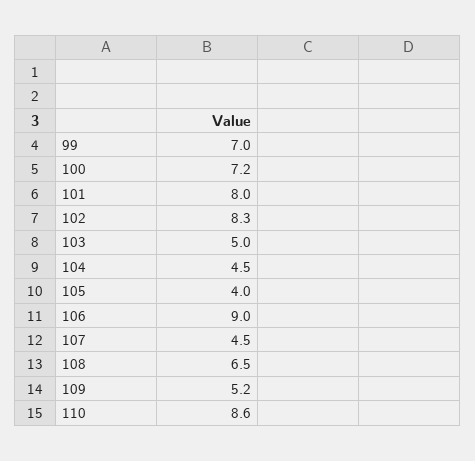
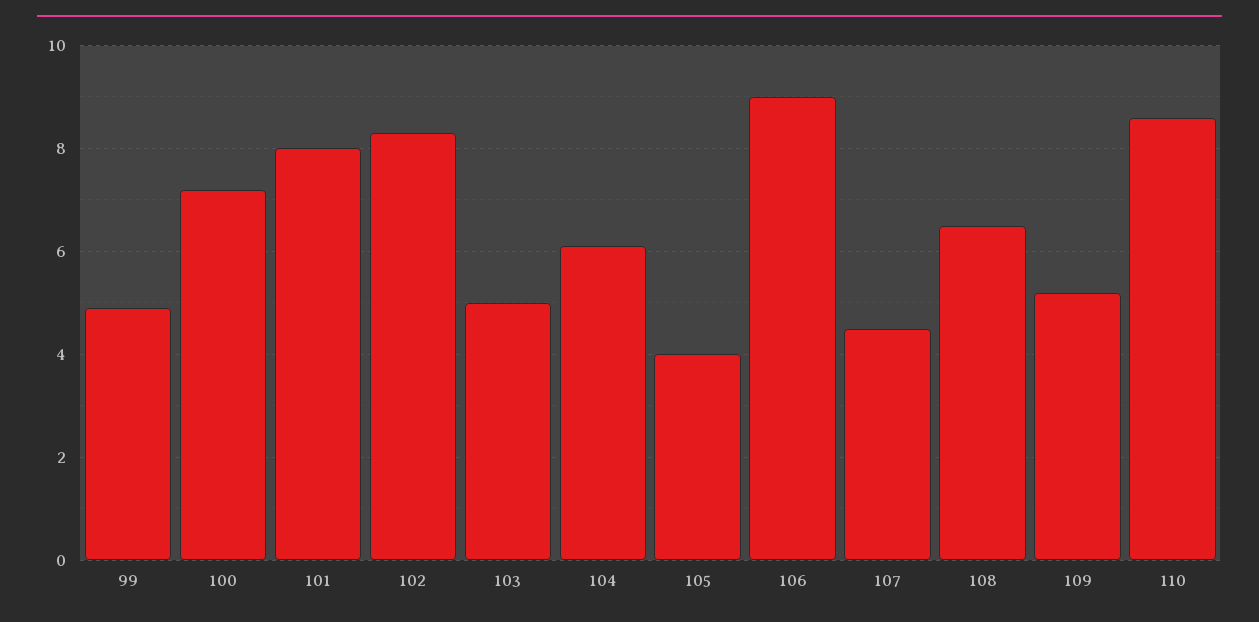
99: 7 -> 5
104: 4.5 -> 6

